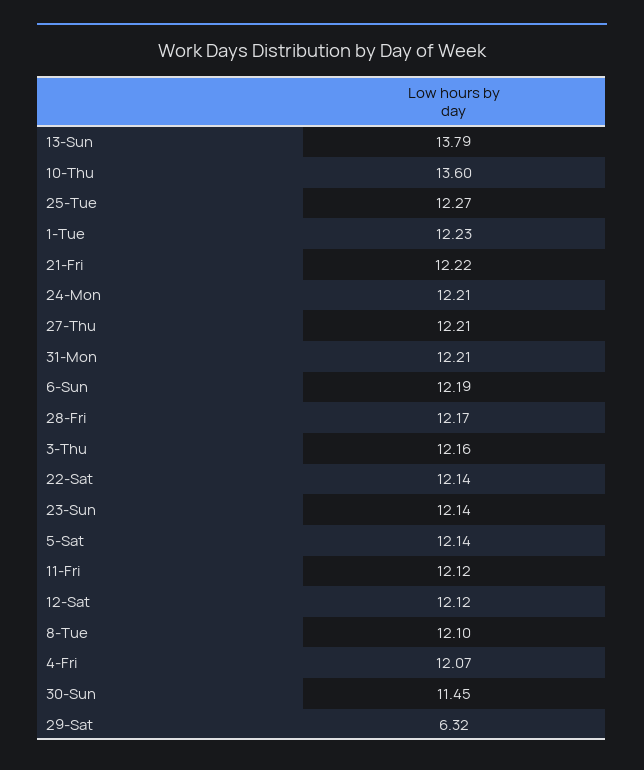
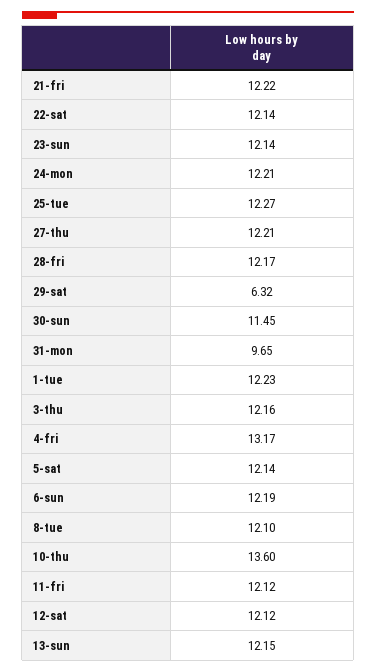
13-Sun: 13.79 -> 12.15
31-Mon: 12.21 -> 9.65
4-Fri: 12.07 -> 13.17

